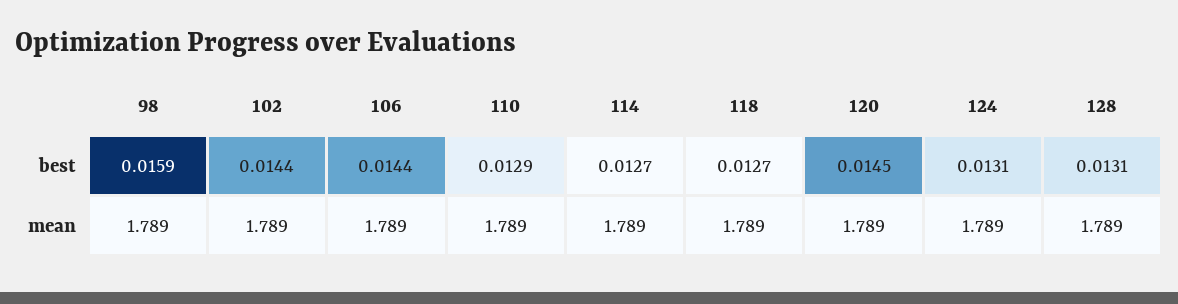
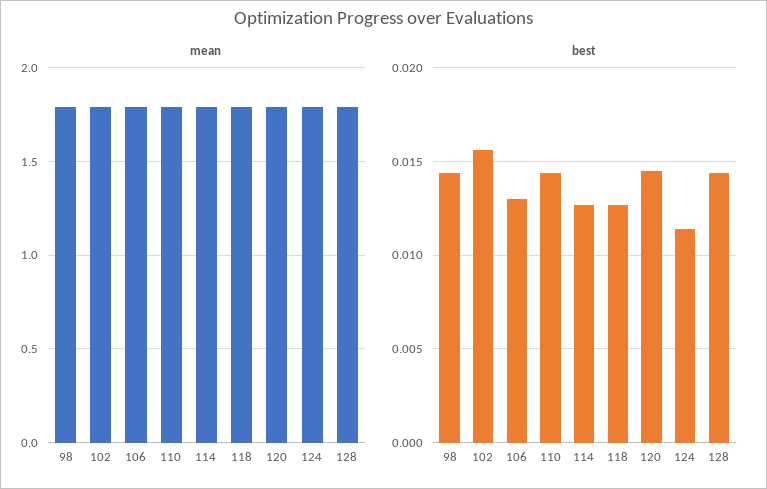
best, 98: 0.0159 -> 0.0145
best, 102: 0.0144 -> 0.0155
best, 106: 0.0144 -> 0.013
best, 110: 0.0129 -> 0.0145
best, 124: 0.0131 -> 0.0115
best, 128: 0.0131 -> 0.0145

